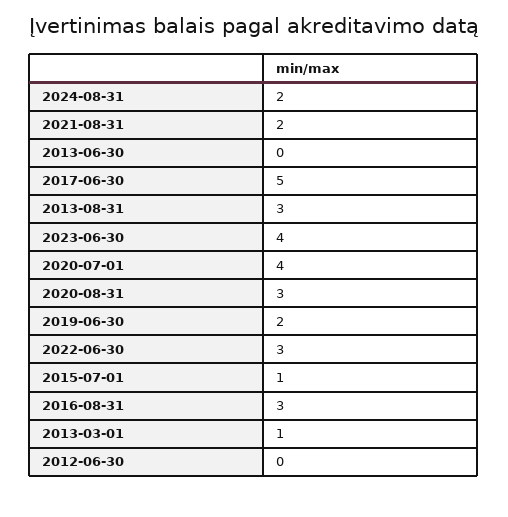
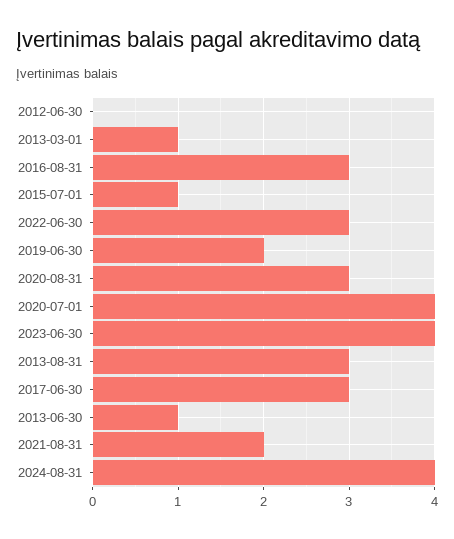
2024-08-31: 2 -> 4
2013-06-30: 0 -> 1
2017-06-30: 5 -> 3

